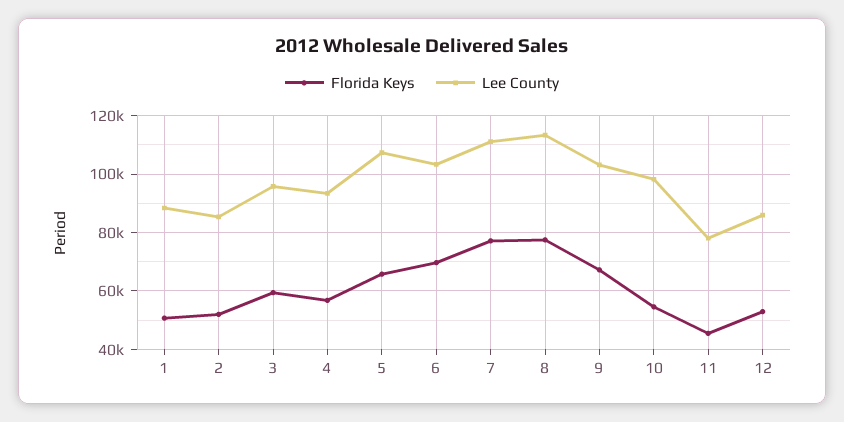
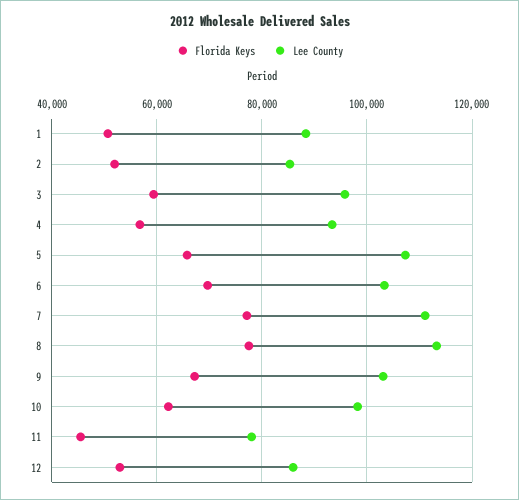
Florida Keys, 10: 55000 -> 62000

